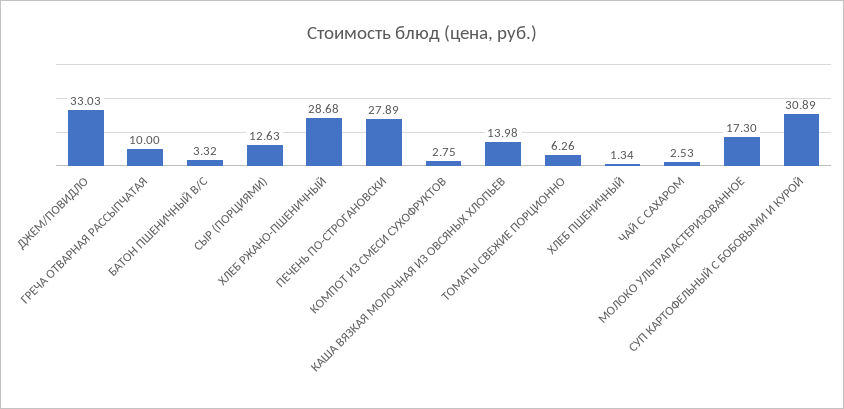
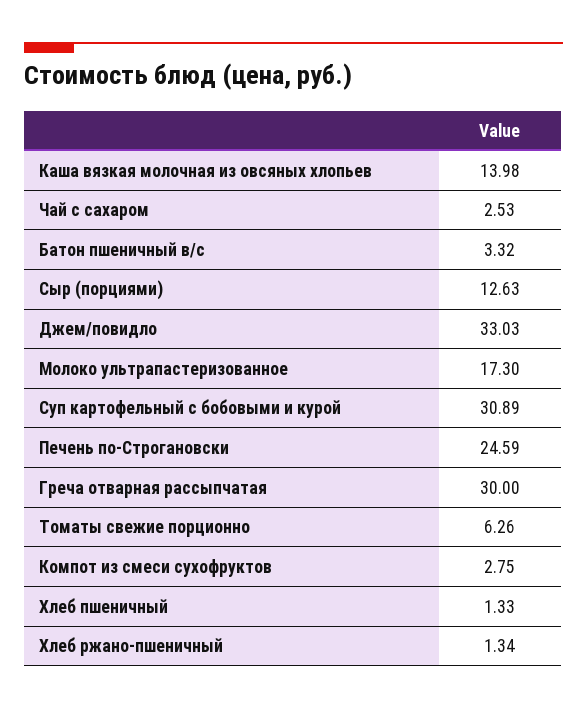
ГРЕЧА ОТВАРНАЯ РАССЫПЧАТАЯ: 10 -> 30
ХЛЕБ РЖАНО-ПШЕНИЧНЫЙ: 28.68 -> 1.34
ПЕЧЕНЬ ПО-СТРОГАНОВСКИ: 27.89 -> 24.59
ХЛЕБ ПШЕНИЧНЫЙ: 1.34 -> 1.33

